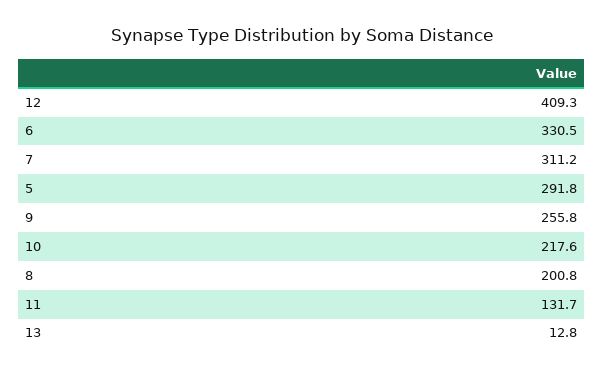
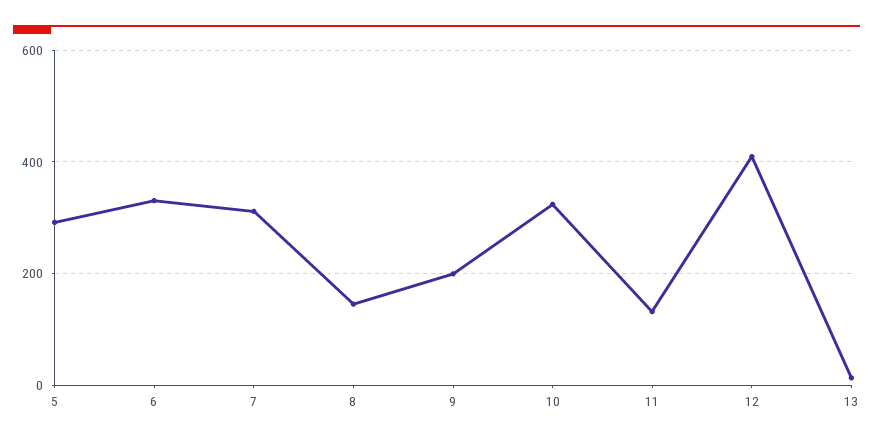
9: 255.8 -> 200
10: 217.6 -> 320
8: 200.8 -> 140

